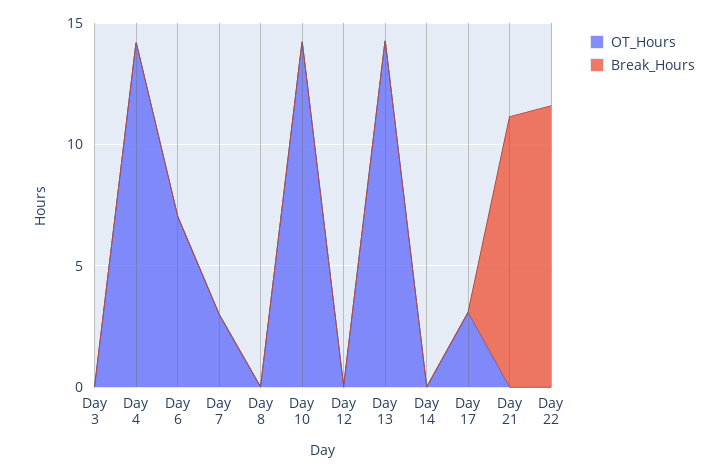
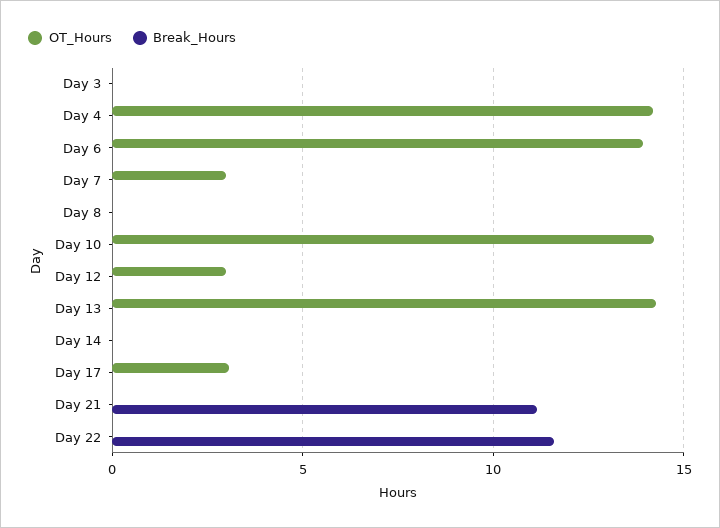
OT_Hours, Day 6: 7 -> 14
OT_Hours, Day 12: 0 -> 3

